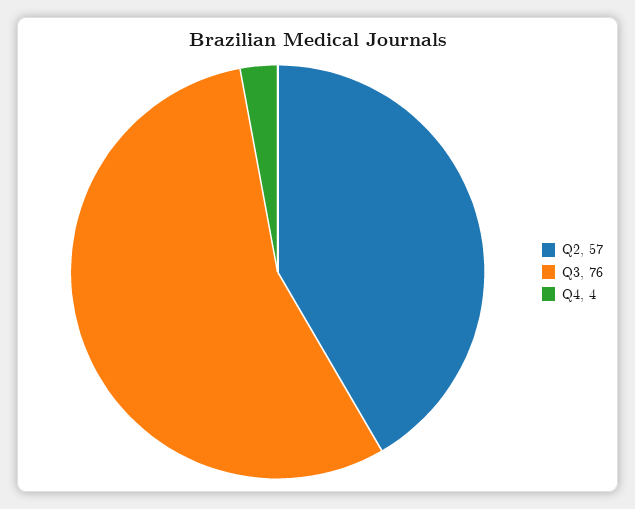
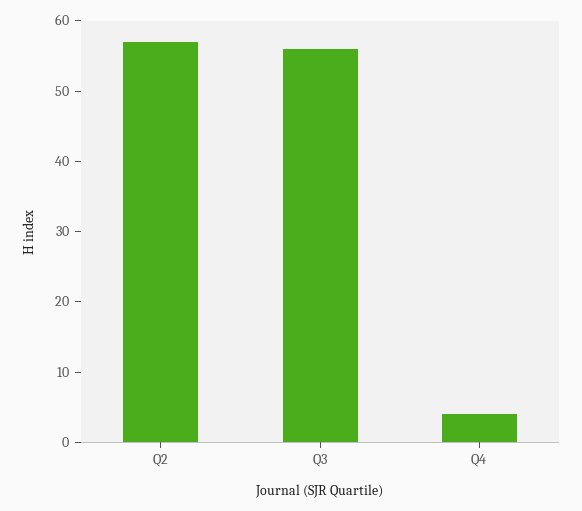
Q3: 76 -> 55

